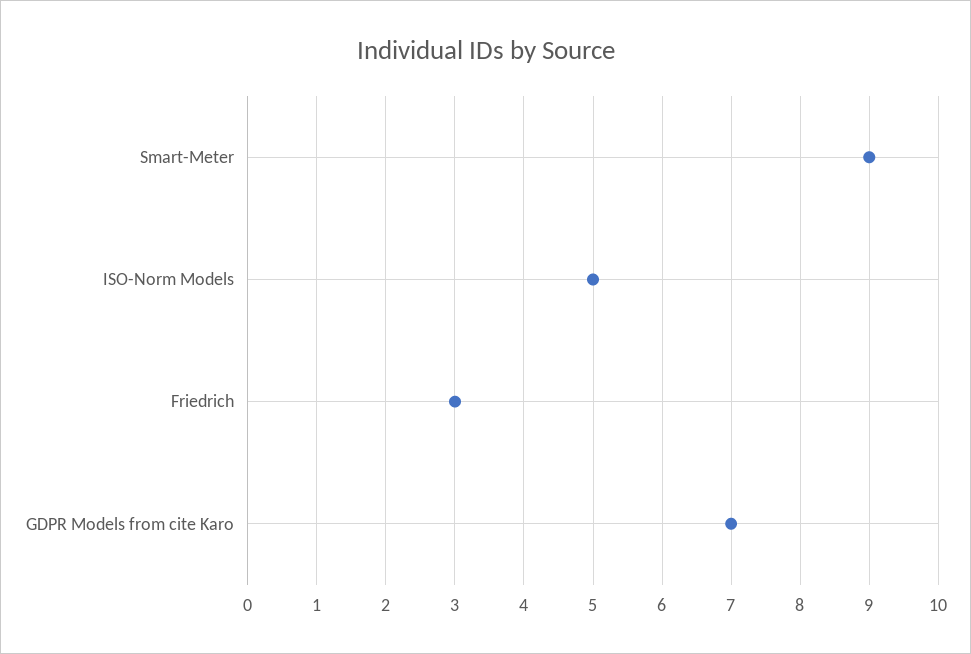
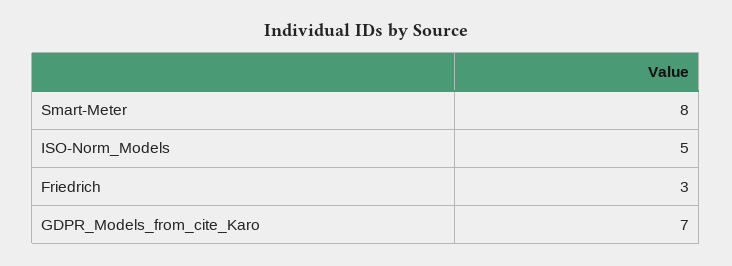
Smart-Meter: 9 -> 8

